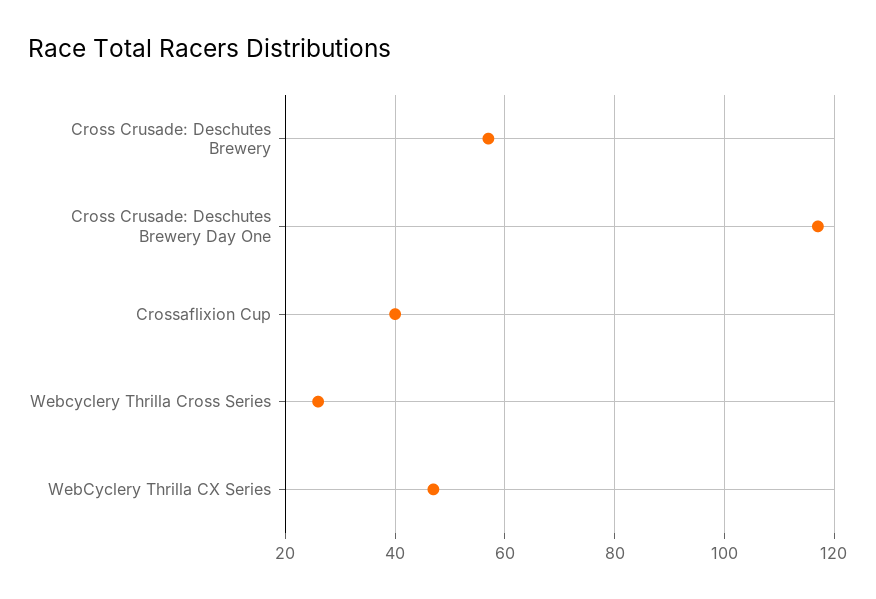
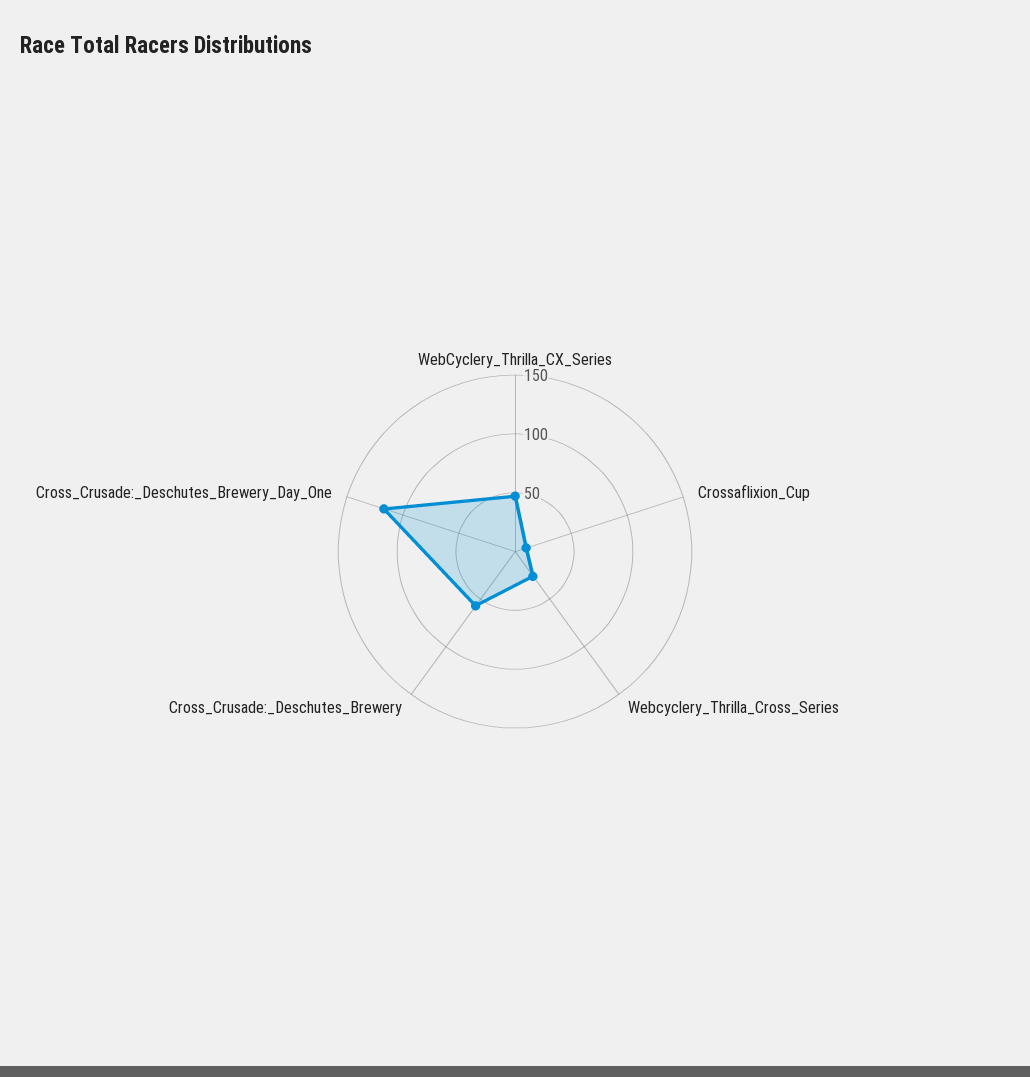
Crossaflixion Cup: 40 -> 10

